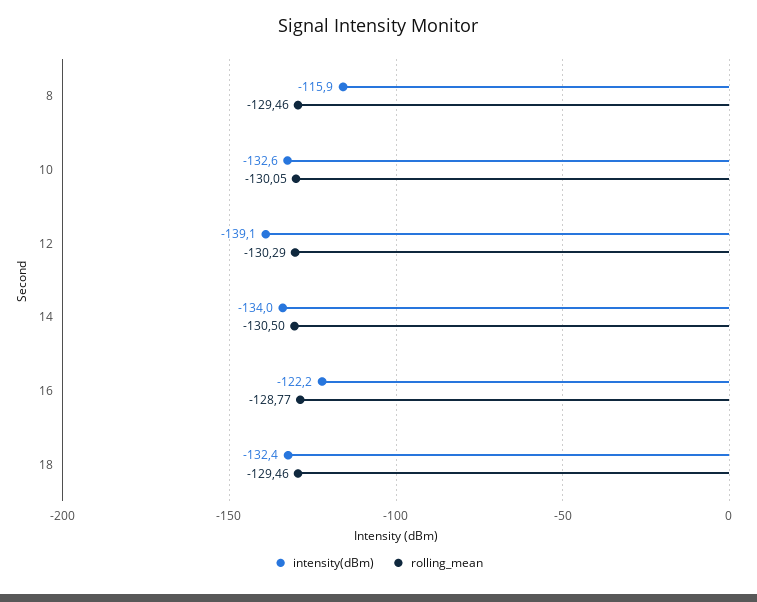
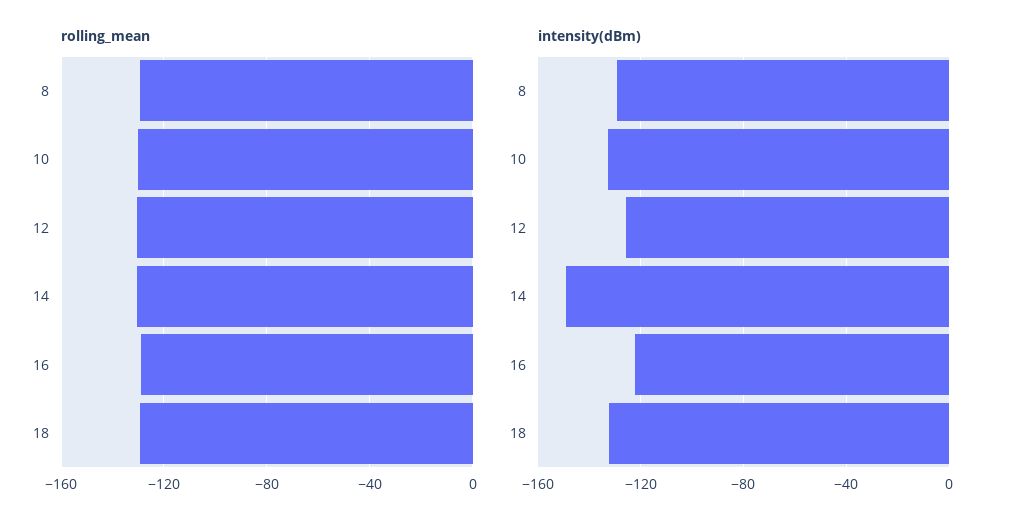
intensity(dBm), 8: -115.9 -> -130
intensity(dBm), 12: -139.1 -> -125
intensity(dBm), 14: -134 -> -150

